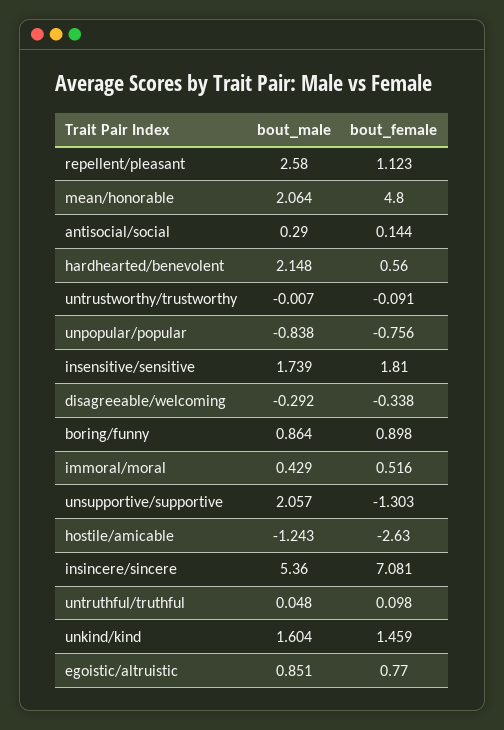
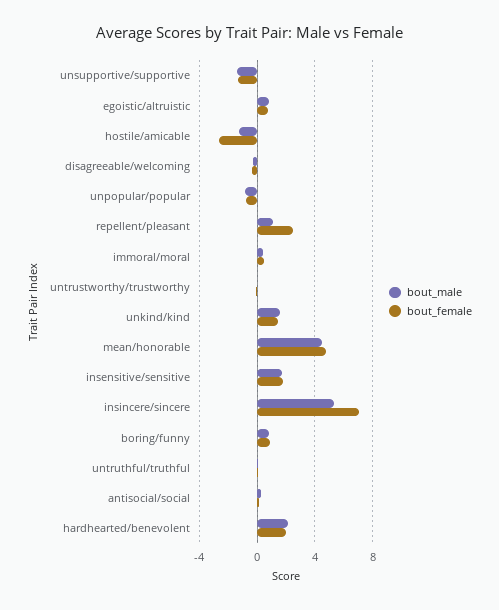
bout_male, repellent/pleasant: 2.58 -> 1
bout_female, repellent/pleasant: 1.123 -> 2.5
bout_male, mean/honorable: 2.064 -> 4.5
bout_female, hardhearted/benevolent: 0.56 -> 2
bout_male, unsupportive/supportive: 2.057 -> -1.5

